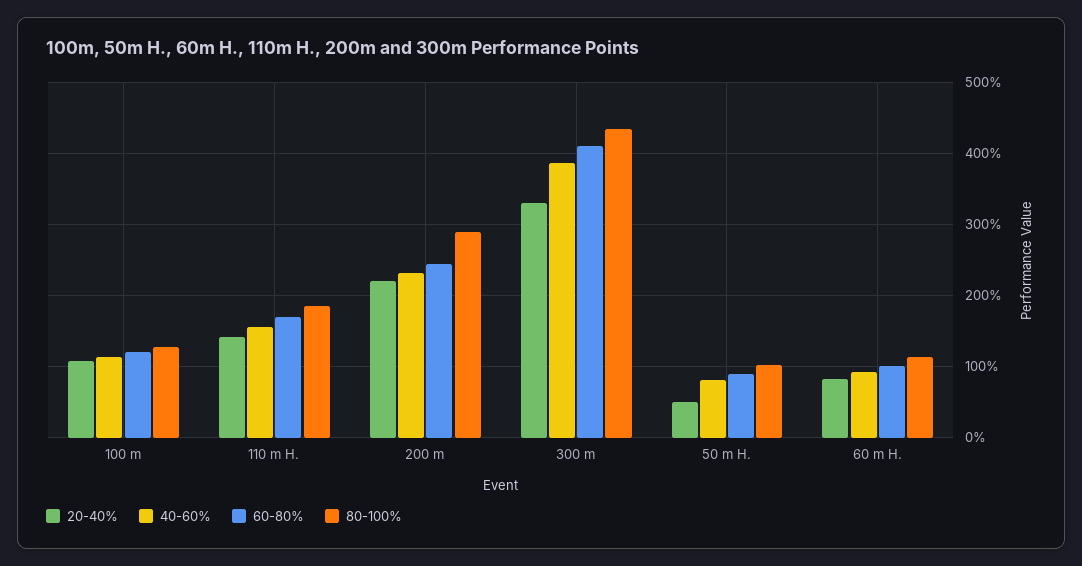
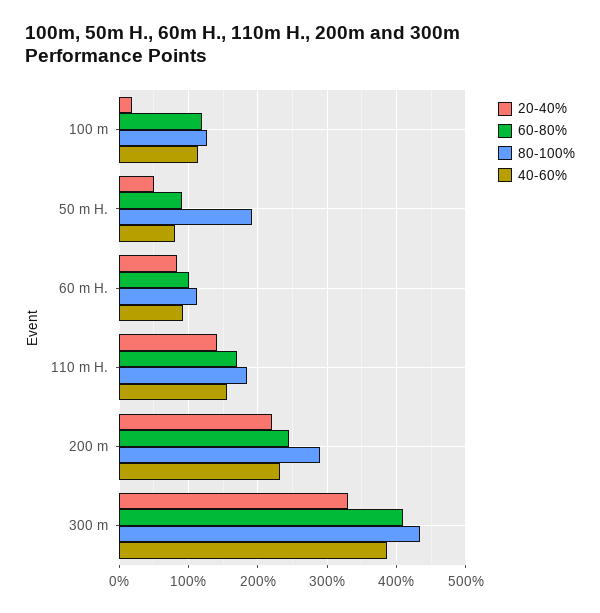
20-40%, 100 m: 110 -> 20
80-100%, 50 m H.: 100 -> 190

